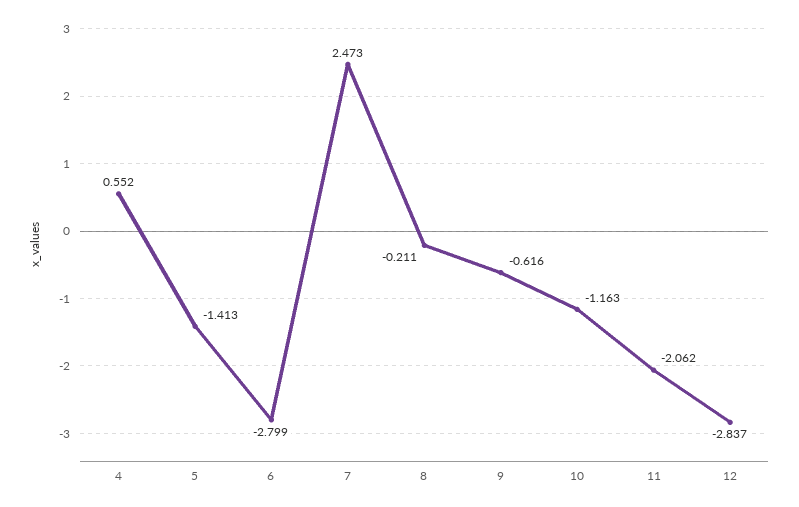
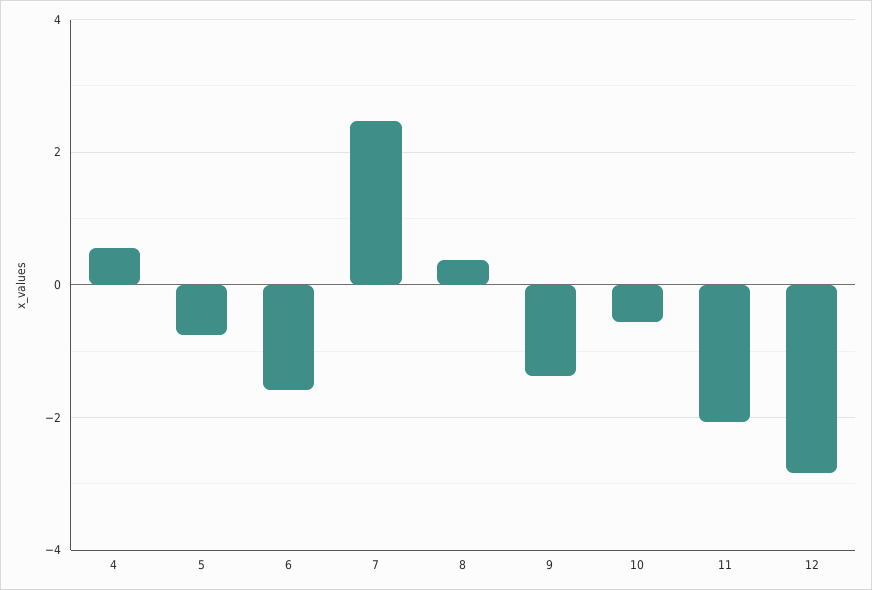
5: -1.413 -> -0.8
6: -2.799 -> -1.6
8: -0.211 -> 0.4
9: -0.616 -> -1.4
10: -1.163 -> -0.6

